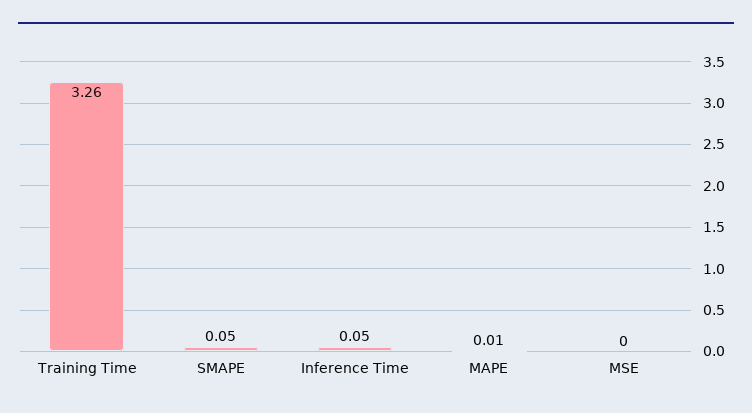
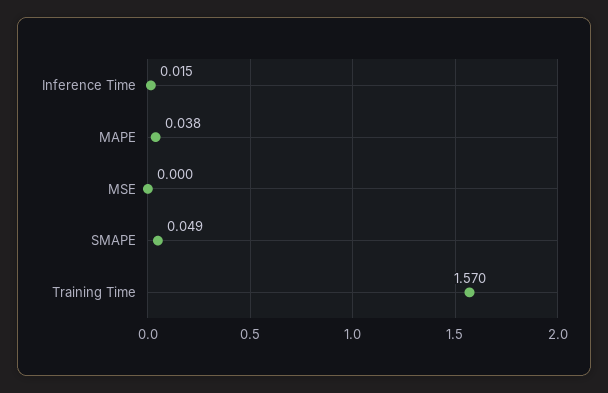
Training Time: 3.26 -> 1.57
Inference Time: 0.05 -> 0.015
MAPE: 0.01 -> 0.038

